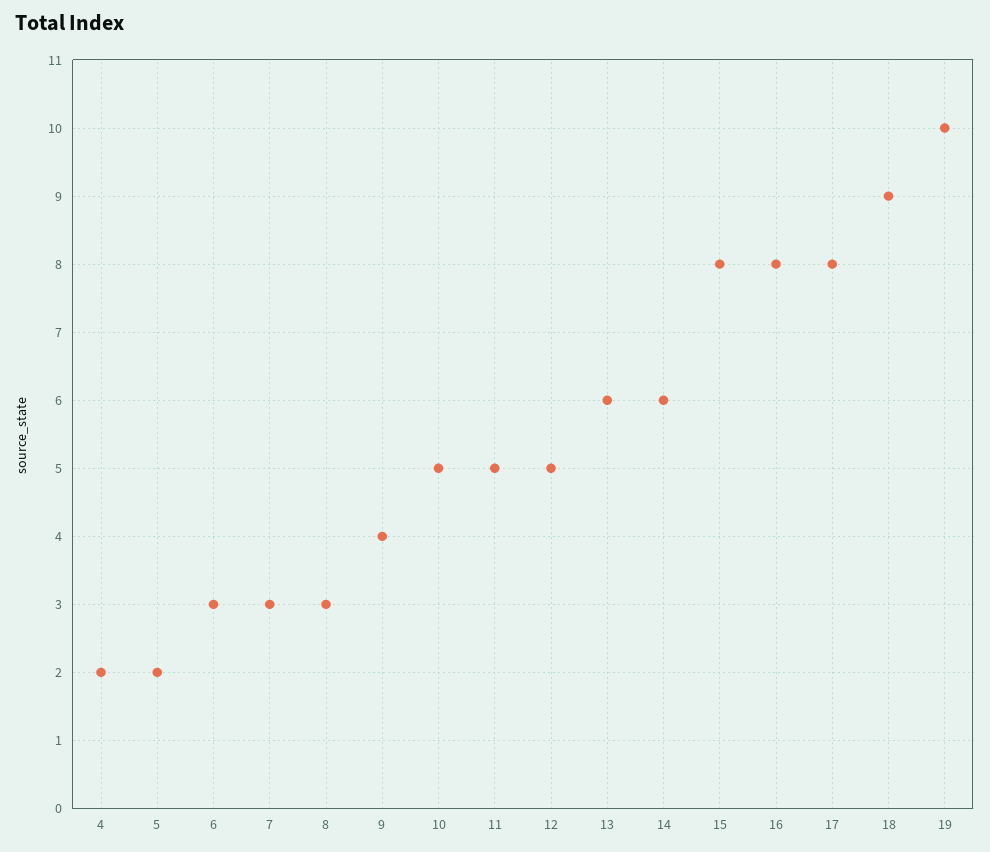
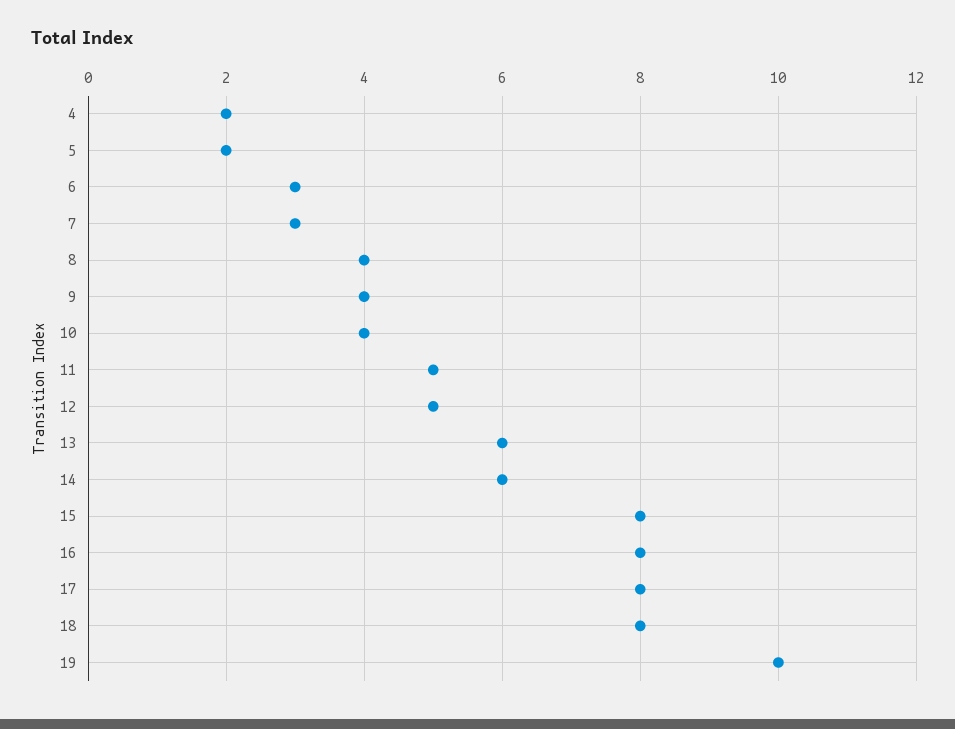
8: 3 -> 4
10: 5 -> 4
18: 9 -> 8

